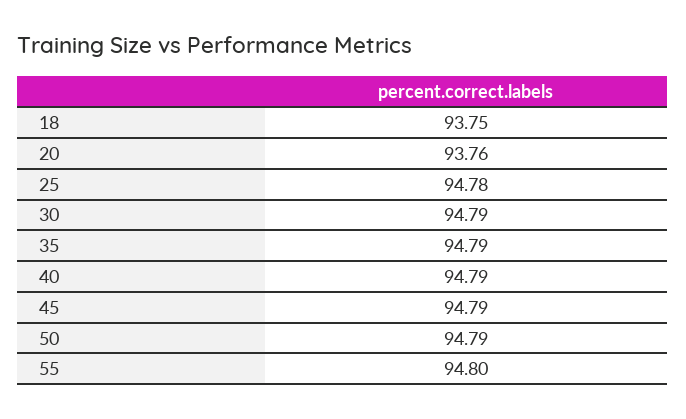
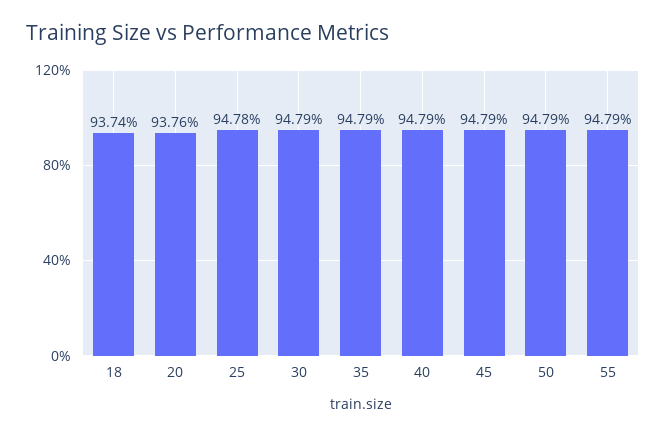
18: 93.75 -> 93.74
55: 94.8 -> 94.79

